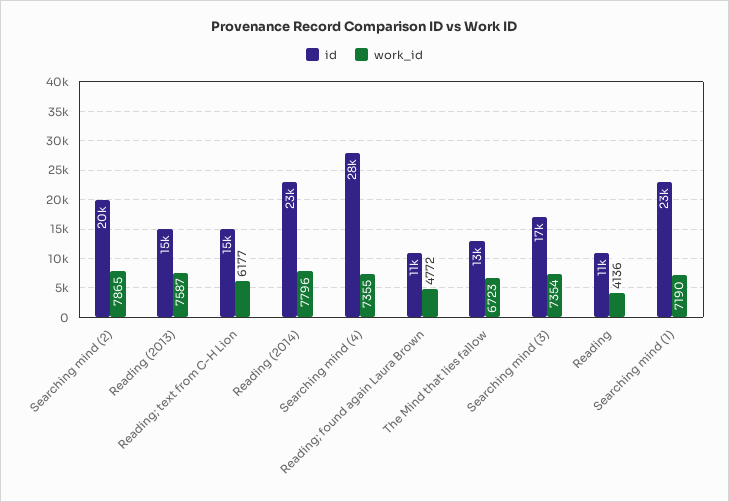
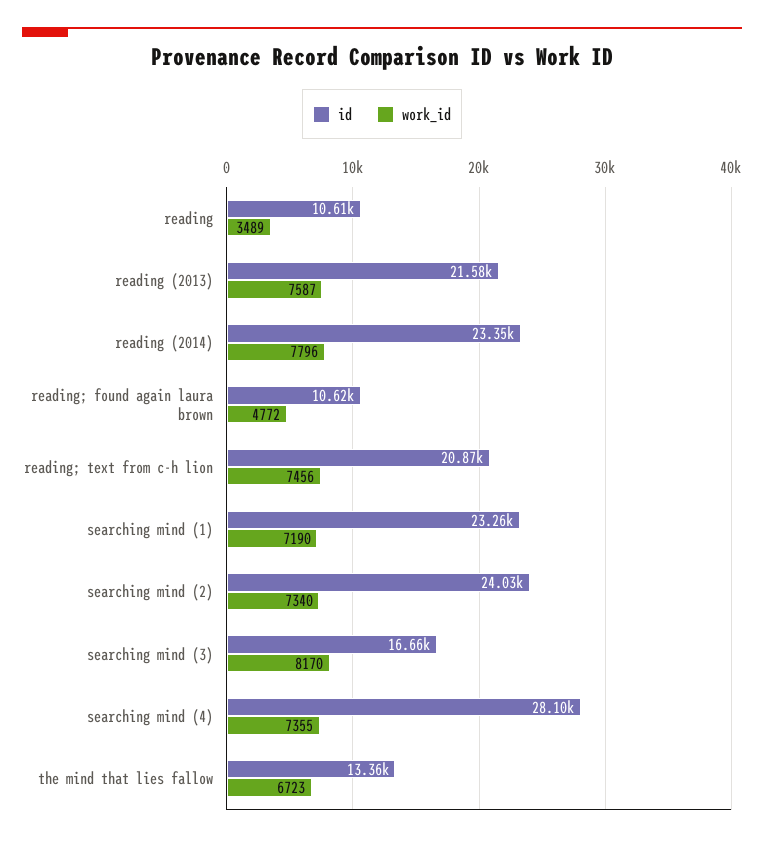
id, Searching mind (2): 20000 -> 24030
work_id, Searching mind (2): 7865 -> 7340
id, Reading (2013): 15000 -> 21580
id, Reading; text from C-H Lion: 15000 -> 20870
work_id, Reading; text from C-H Lion: 6177 -> 7456
work_id, Searching mind (3): 7354 -> 8170
work_id, Reading: 4136 -> 3489

